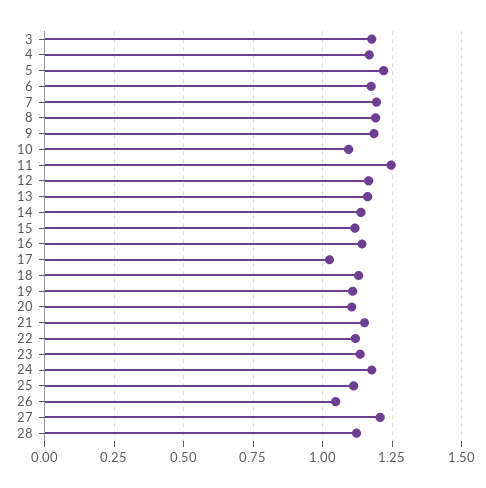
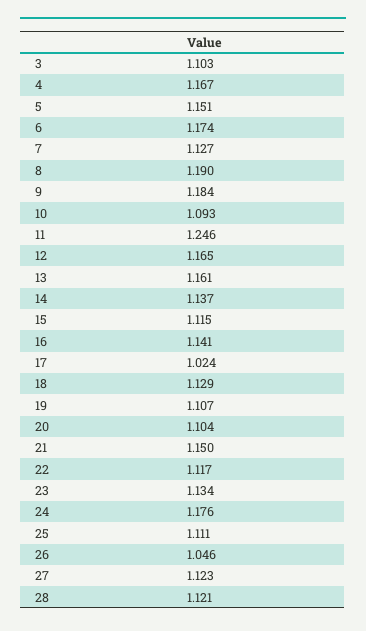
3: 1.175 -> 1.103
5: 1.225 -> 1.151
7: 1.2 -> 1.127
27: 1.2 -> 1.123

